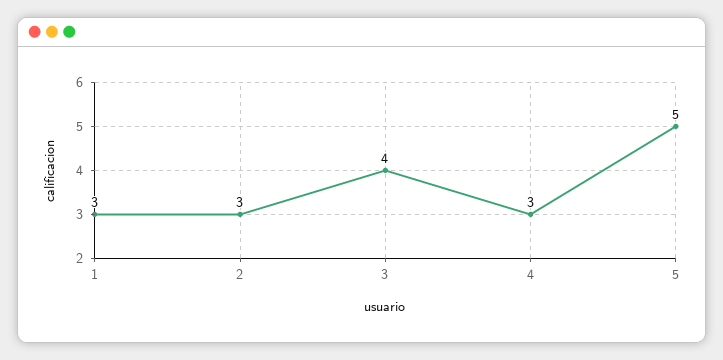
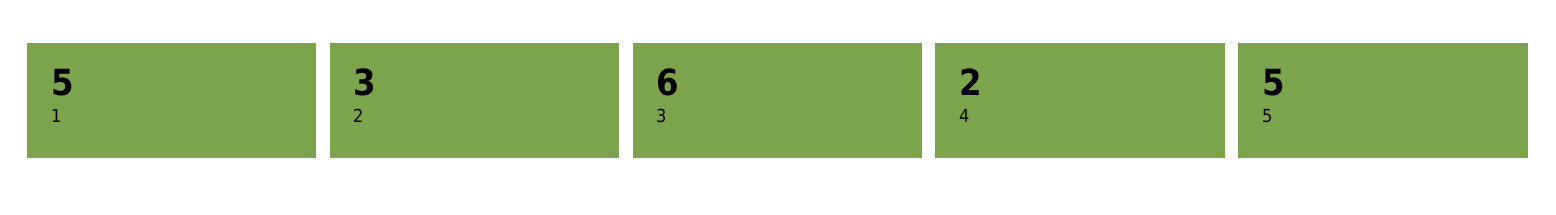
1: 3 -> 5
3: 4 -> 6
4: 3 -> 2

